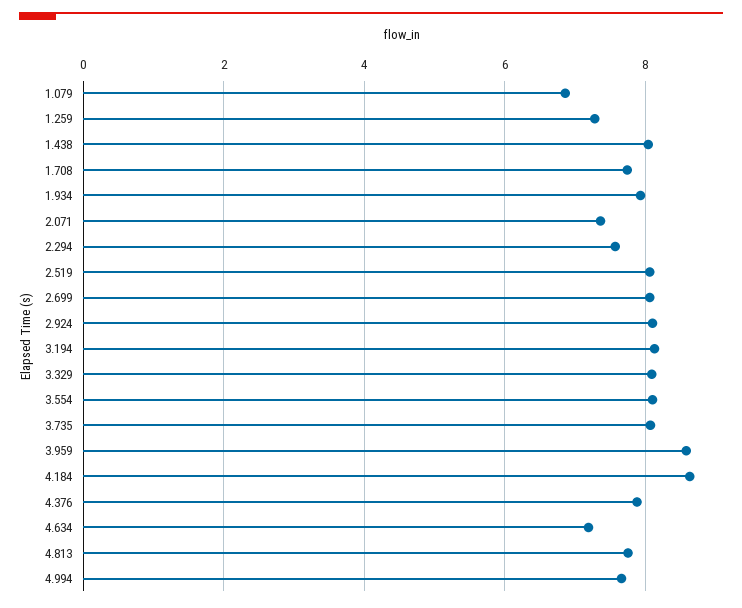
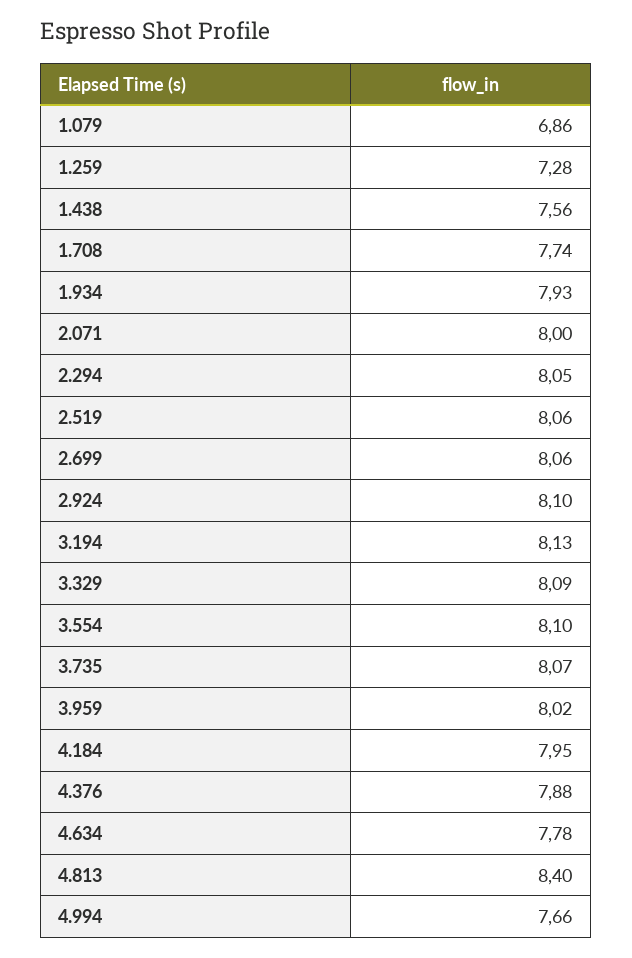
1.438: 8 -> 7.56
2.071: 7.4 -> 8
2.294: 7.6 -> 8.05
3.959: 8.6 -> 8.02
4.184: 8.6 -> 7.95
4.634: 7.2 -> 7.78
4.813: 7.8 -> 8.4

